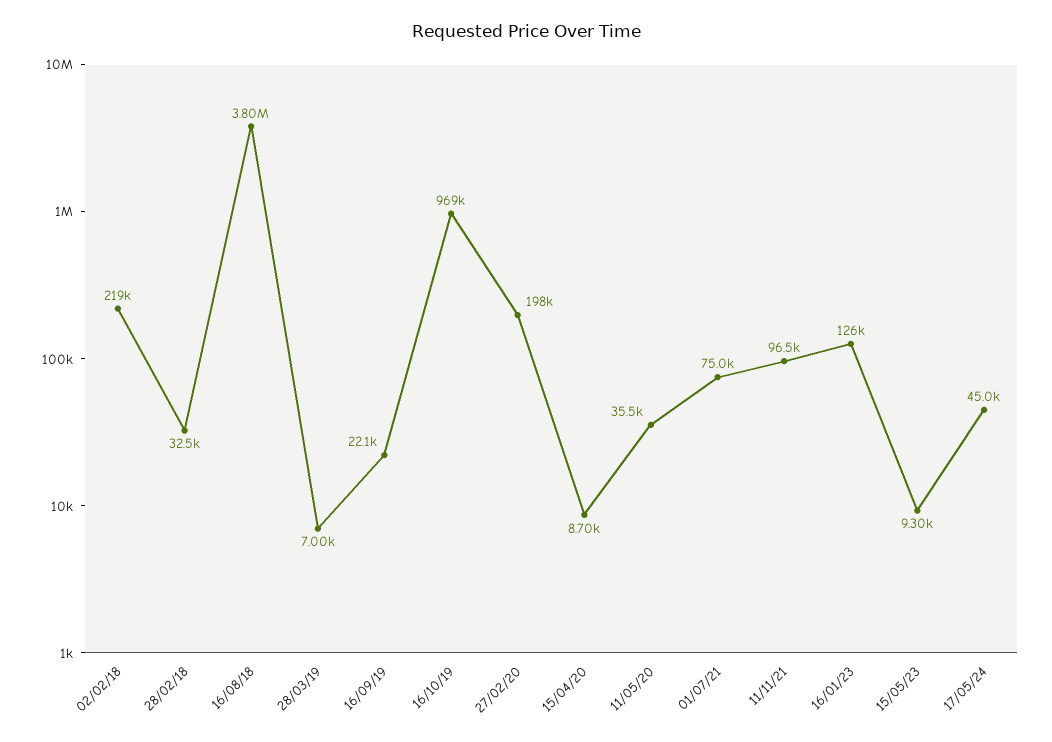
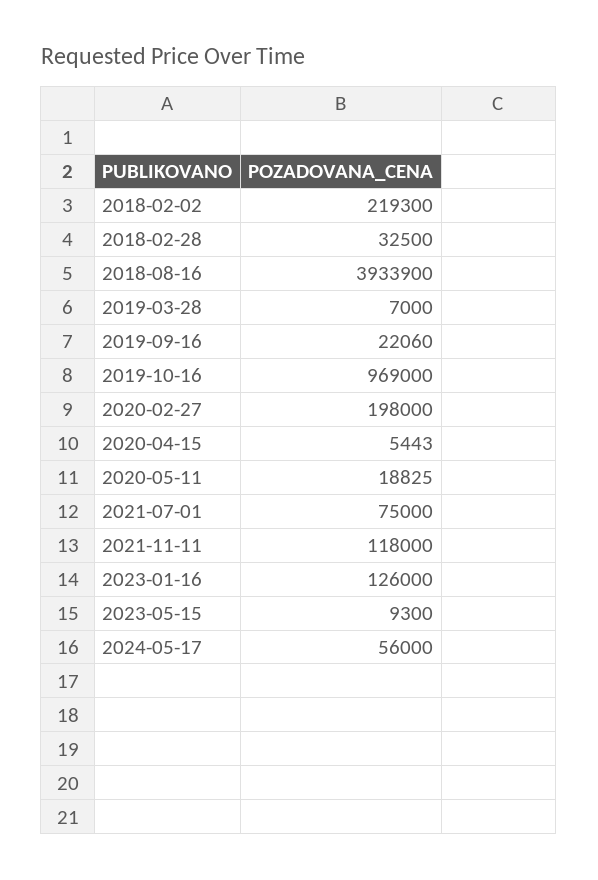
16/08/18: 3800000 -> 3933900
15/04/20: 8700 -> 5443
11/05/20: 35500 -> 18825
11/11/21: 96500 -> 118000
17/05/24: 45000 -> 56000

